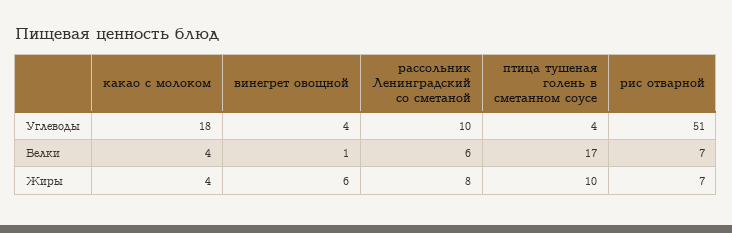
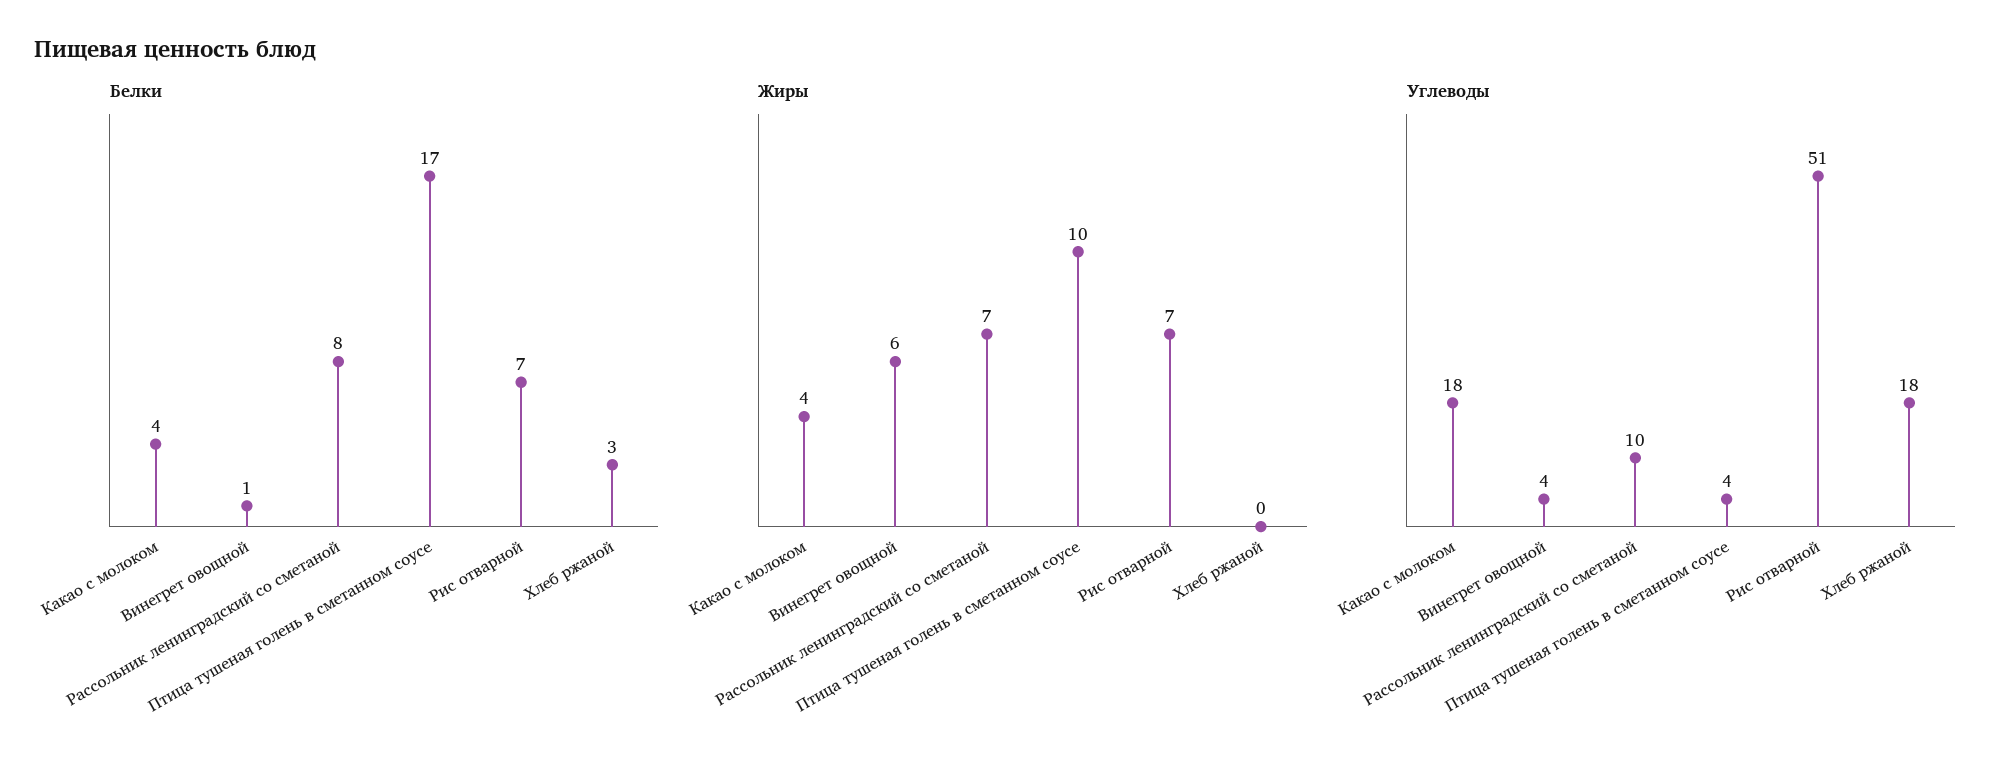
Белки, рассольник Ленинградский со сметаной: 6 -> 8
Жиры, рассольник Ленинградский со сметаной: 8 -> 7
Белки, Хлеб ржаной: none -> 3
Жиры, Хлеб ржаной: none -> 0
Углеводы, Хлеб ржаной: none -> 18

